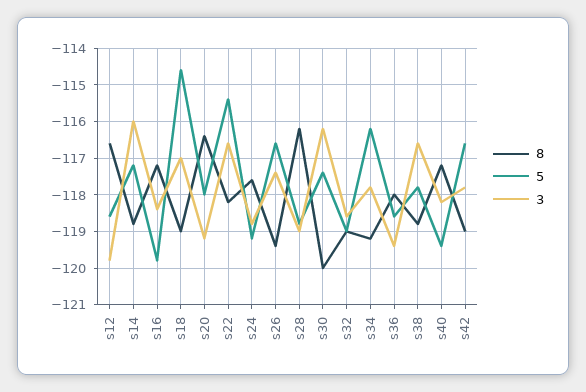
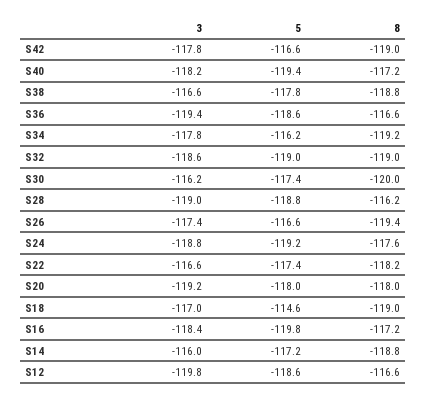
8, s20: -116.5 -> -118
5, s22: -115.5 -> -117.4
8, s36: -118 -> -116.6

